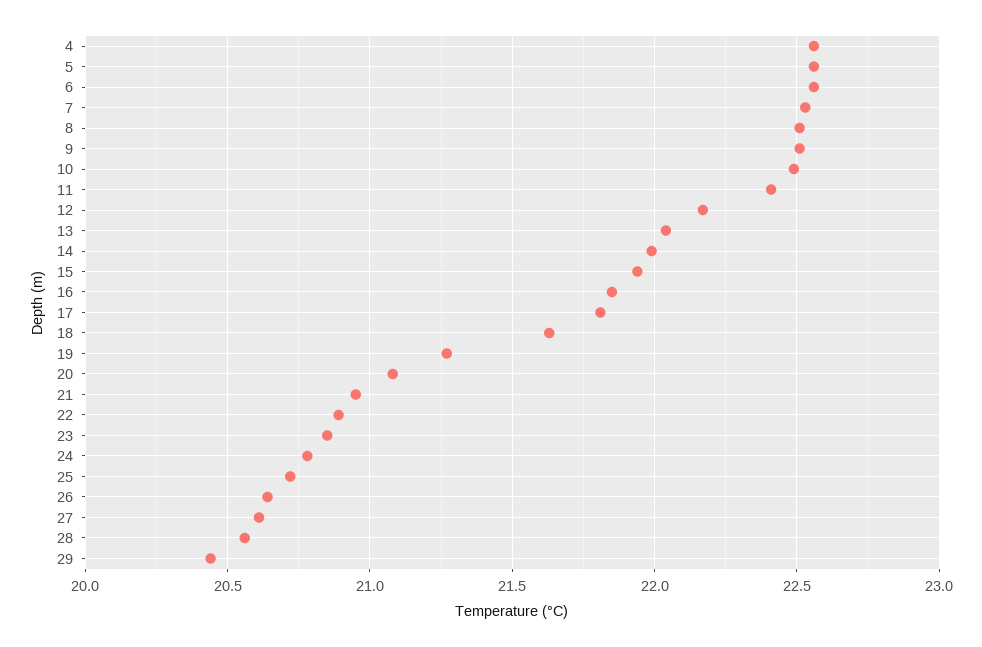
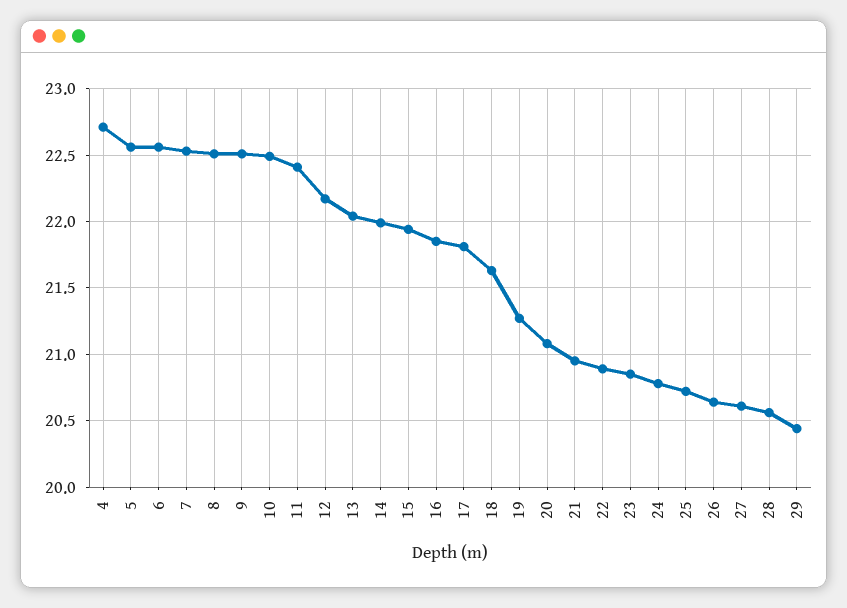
4: 22.55 -> 22.7

